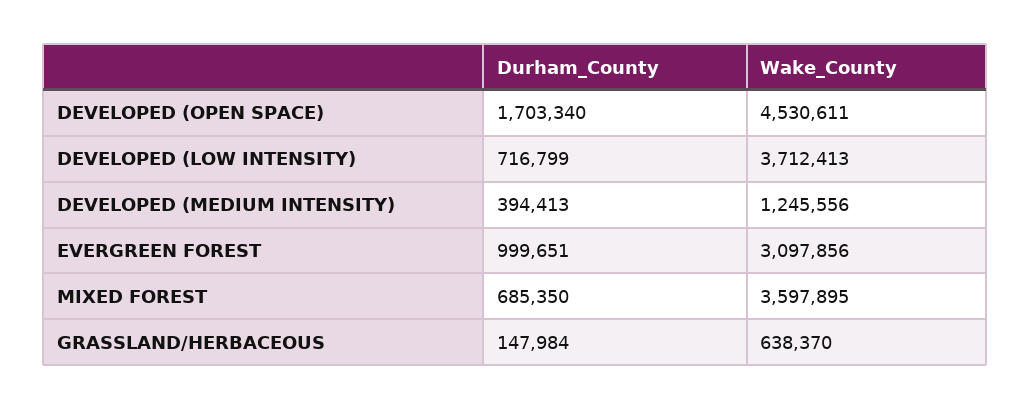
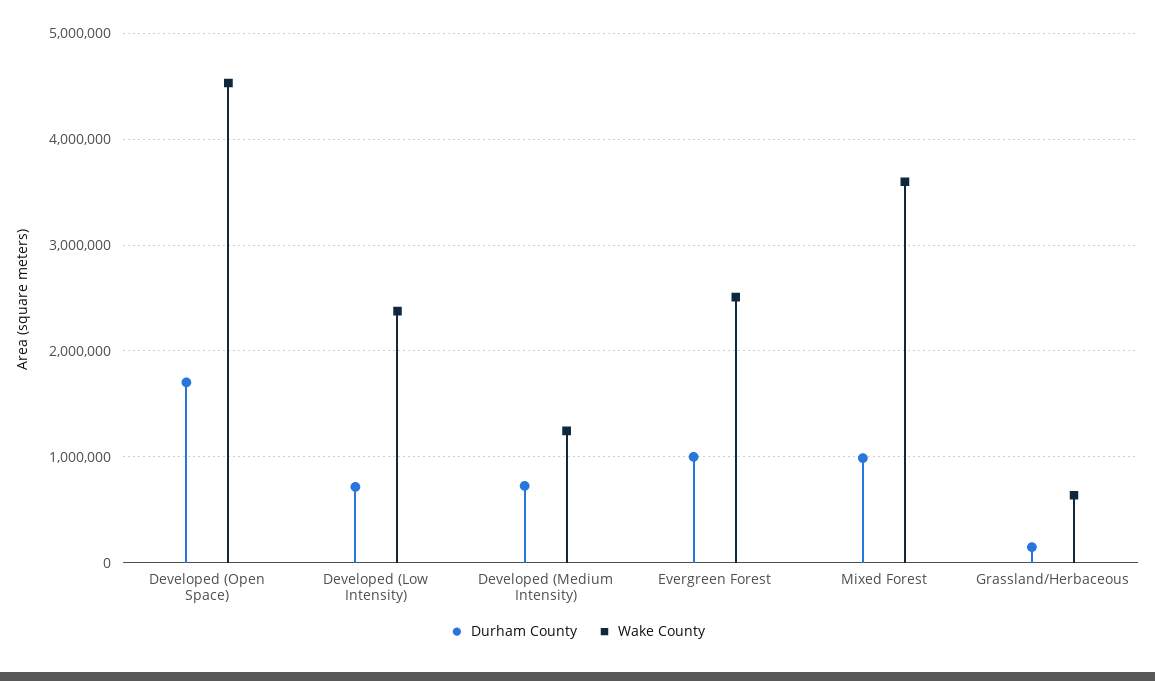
Wake_County, DEVELOPED (LOW INTENSITY): 3712413 -> 2400000
Durham_County, DEVELOPED (MEDIUM INTENSITY): 394413 -> 700000
Wake_County, EVERGREEN FOREST: 3097856 -> 2500000
Durham_County, MIXED FOREST: 685350 -> 1000000

